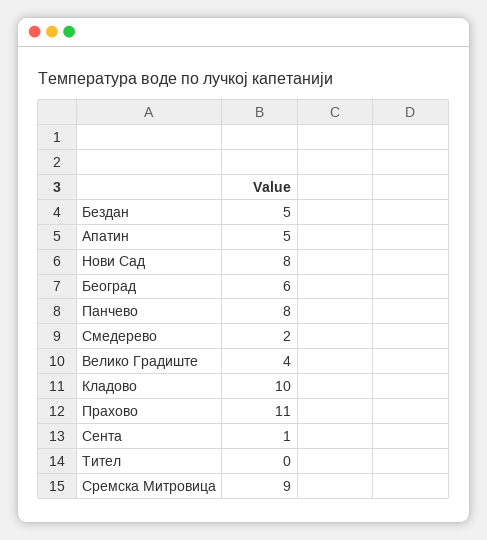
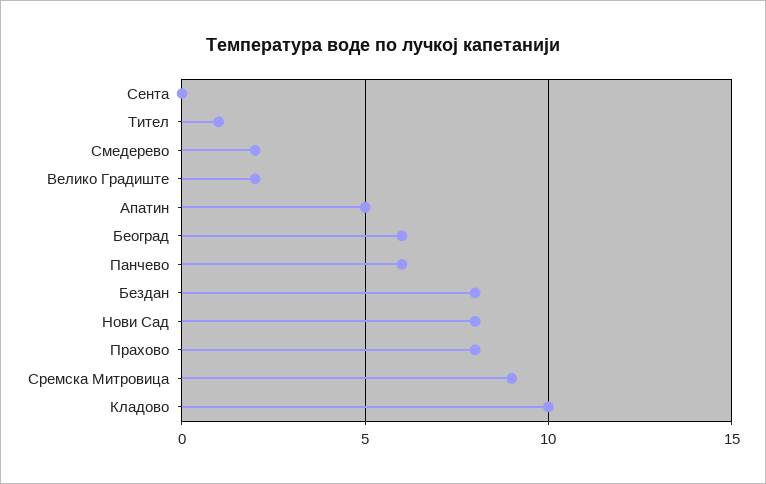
Бездан: 5 -> 8
Панчево: 8 -> 6
Велико Градиште: 4 -> 2
Прахово: 11 -> 8
Сента: 1 -> 0
Тител: 0 -> 1

